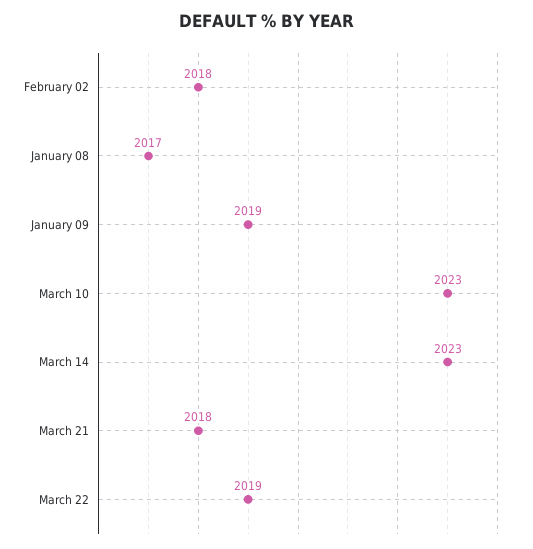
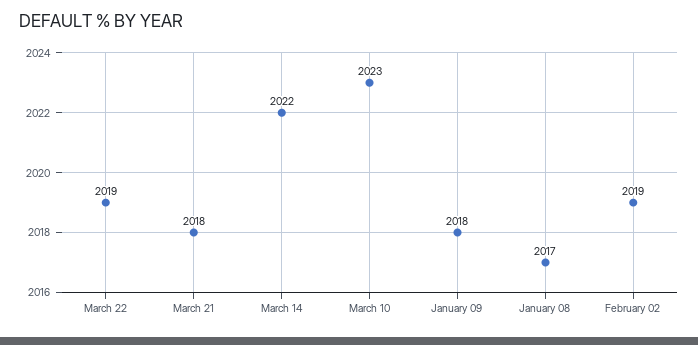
February 02: 2018 -> 2019
January 09: 2019 -> 2018
March 14: 2023 -> 2022

